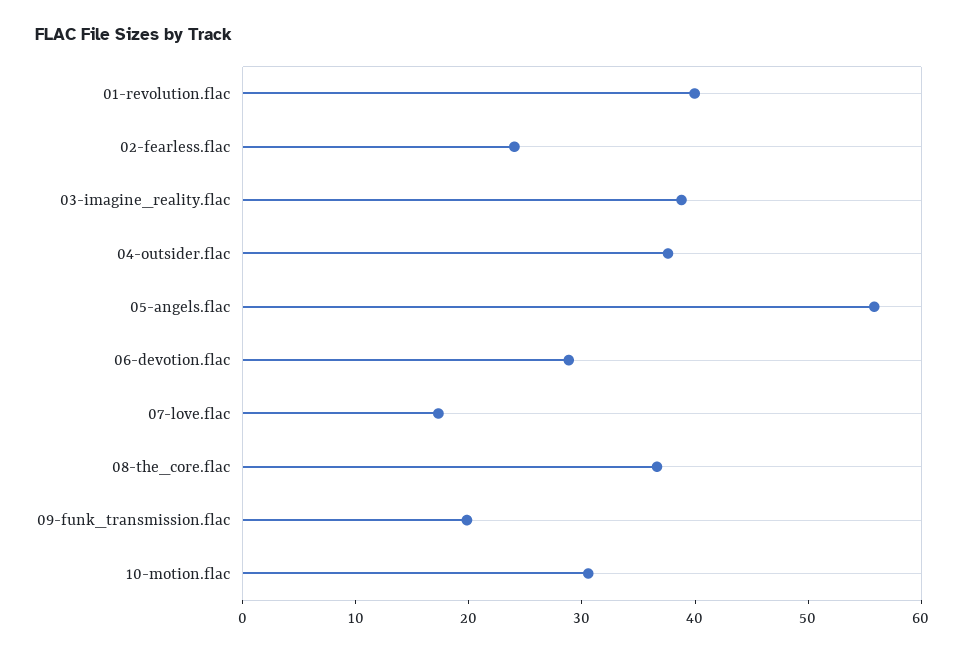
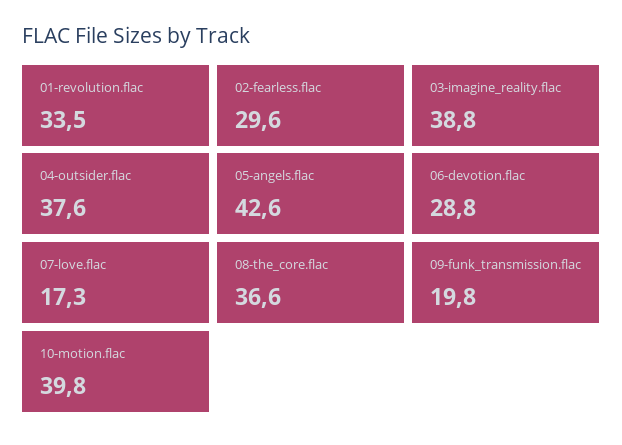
01-revolution.flac: 40 -> 33.5
02-fearless.flac: 24 -> 29.6
05-angels.flac: 56 -> 42.6
10-motion.flac: 30 -> 39.8

